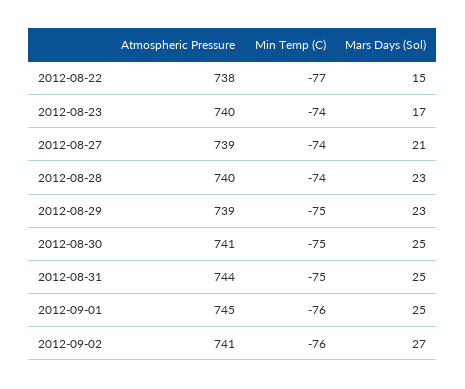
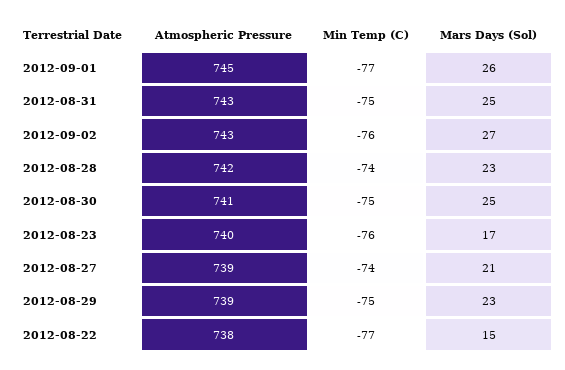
Min Temp (C), 2012-08-23: -74 -> -76
Atmospheric Pressure, 2012-08-28: 740 -> 742
Atmospheric Pressure, 2012-08-31: 744 -> 743
Min Temp (C), 2012-09-01: -76 -> -77
Mars Days (Sol), 2012-09-01: 25 -> 26
Atmospheric Pressure, 2012-09-02: 741 -> 743

